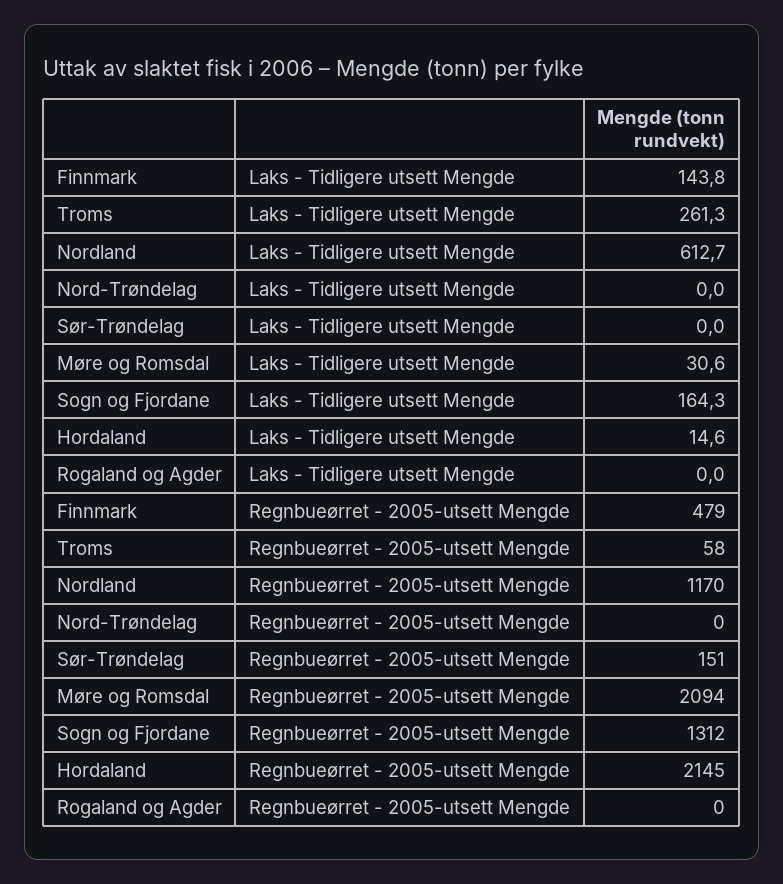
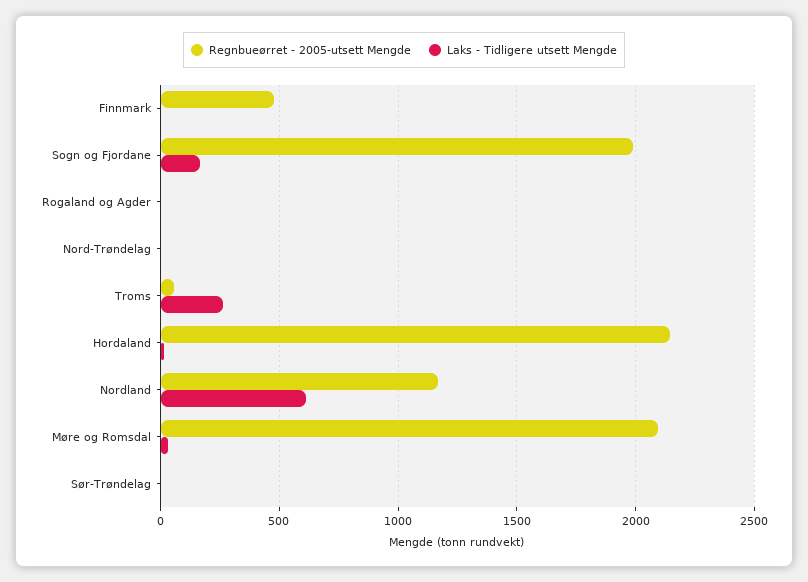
Laks - Tidligere utsett Mengde, Finnmark: 143.8 -> 0
Regnbueørret - 2005-utsett Mengde, Sør-Trøndelag: 151 -> 0
Regnbueørret - 2005-utsett Mengde, Sogn og Fjordane: 1312 -> 2000

